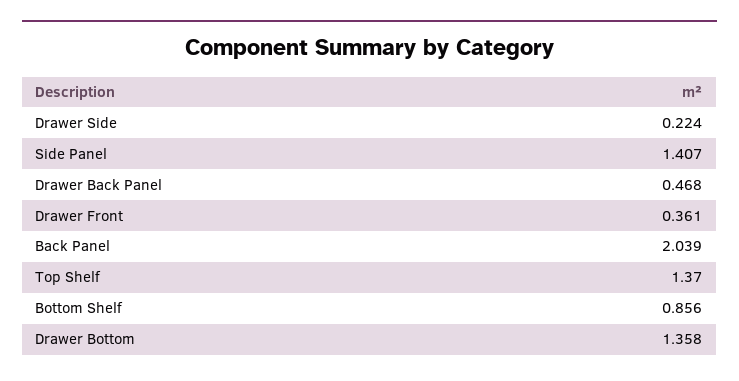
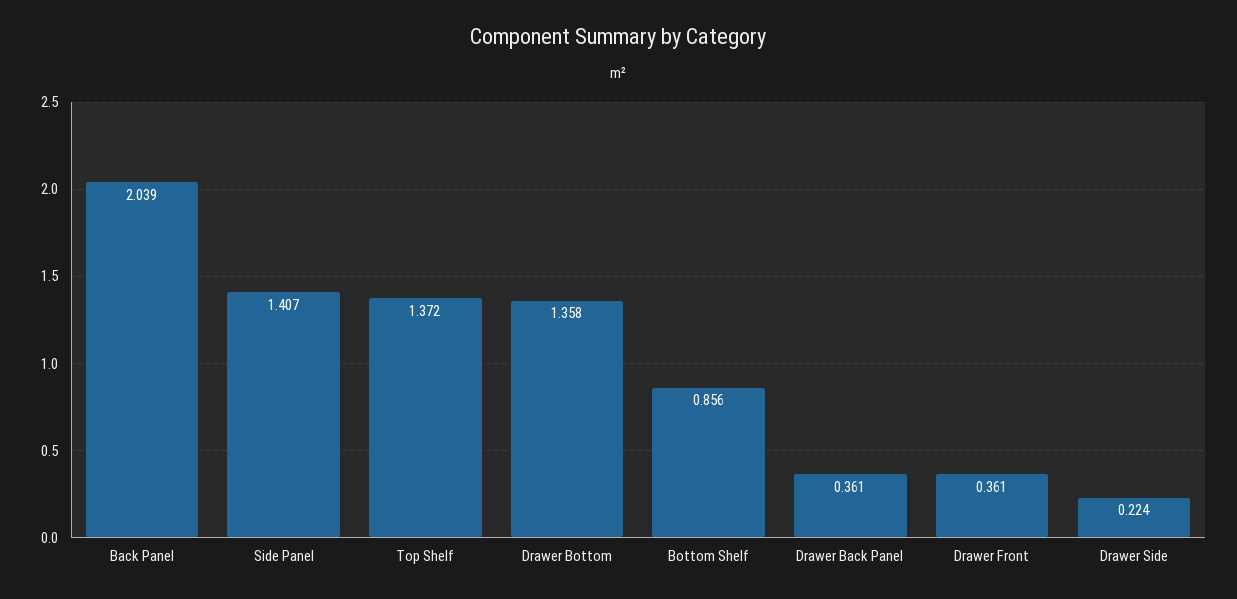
Drawer Back Panel: 0.468 -> 0.361
Top Shelf: 1.37 -> 1.372

